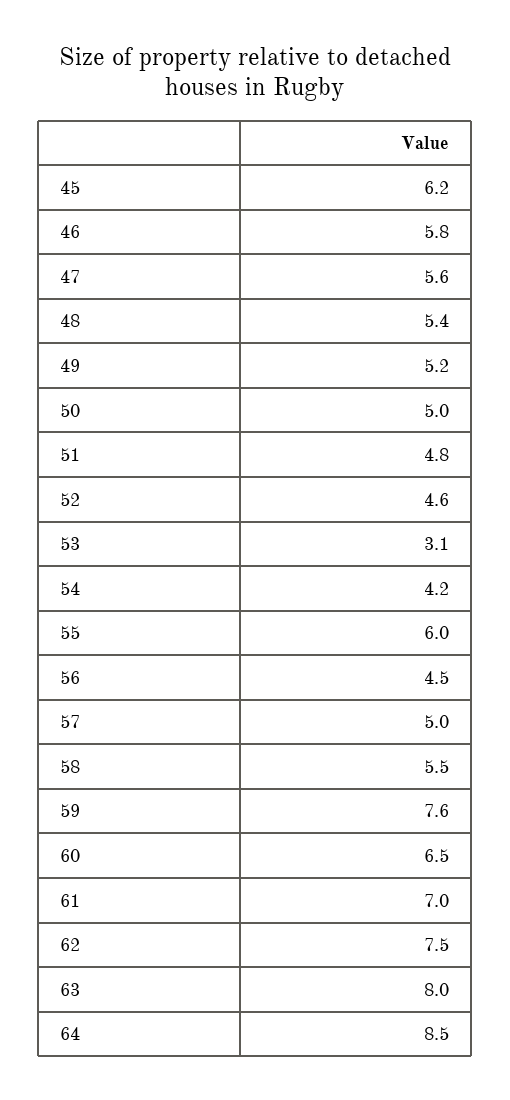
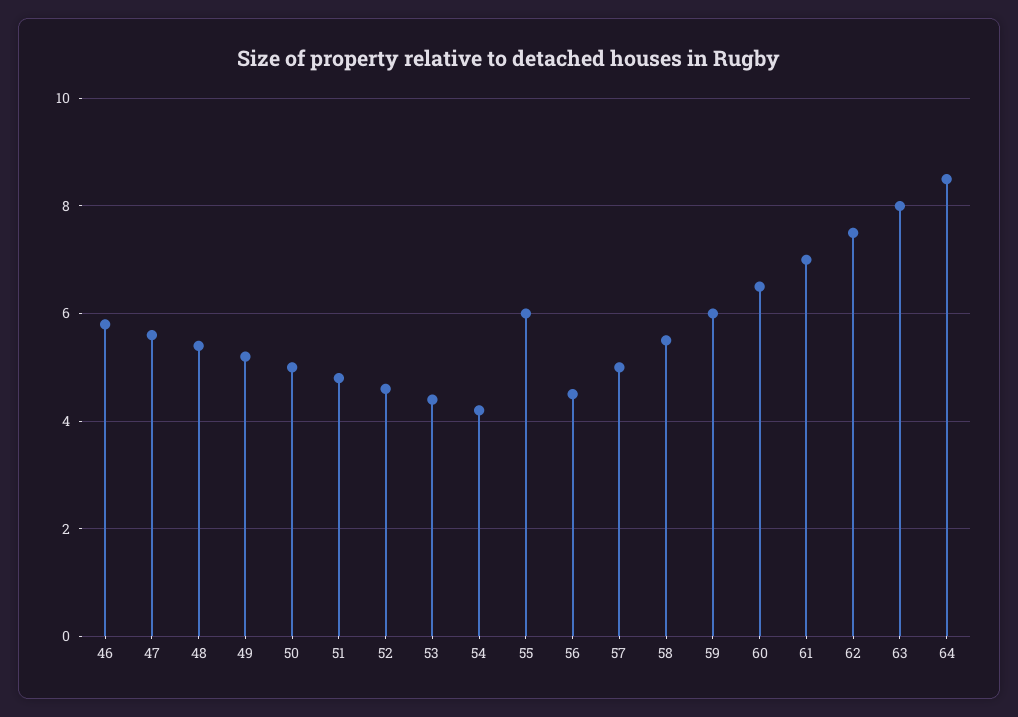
45: 6.2 -> none
53: 3.1 -> 4.5
59: 7.6 -> 6

